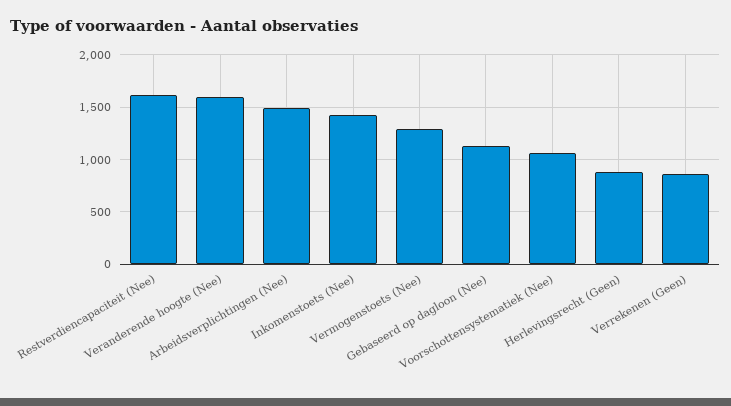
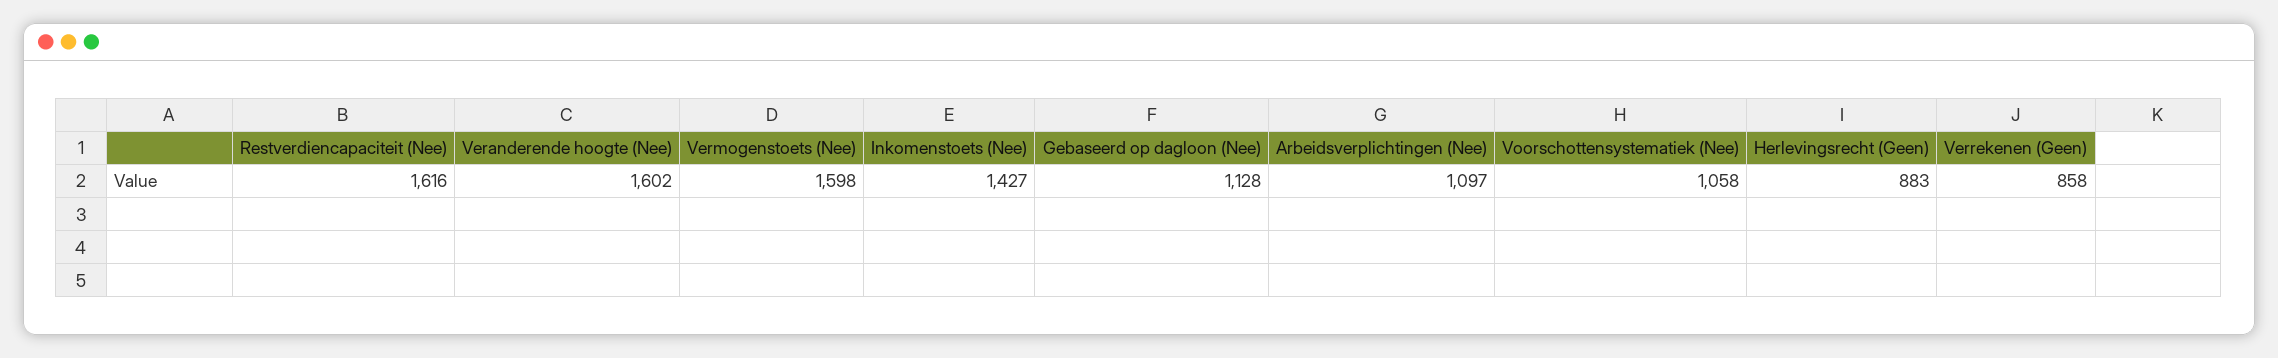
Arbeidsverplichtingen (Nee): 1500 -> 1097
Vermogenstoets (Nee): 1300 -> 1598

